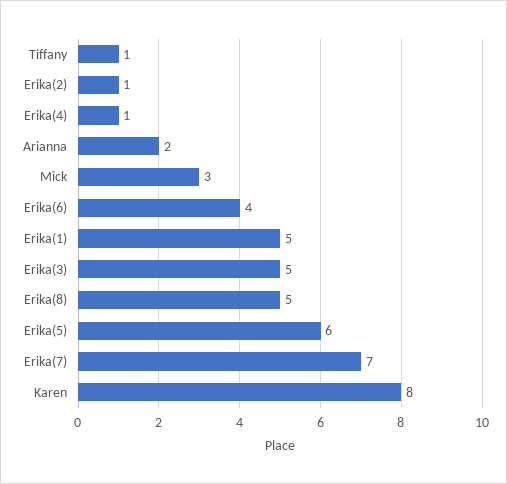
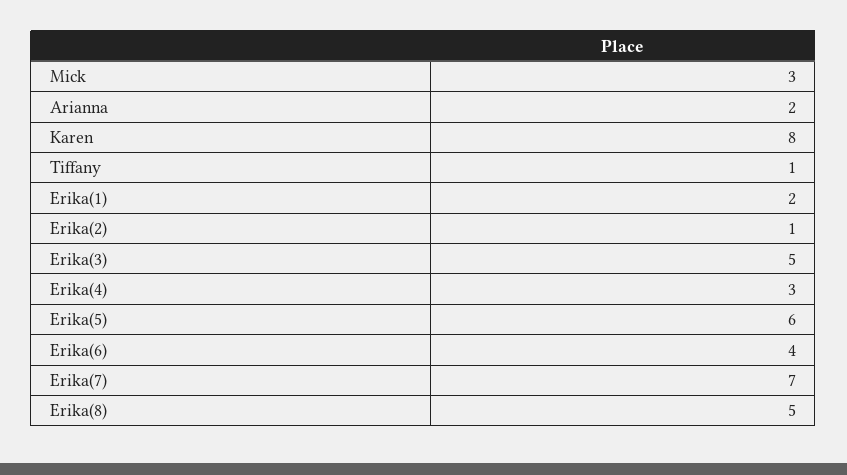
Erika(4): 1 -> 3
Erika(1): 5 -> 2

